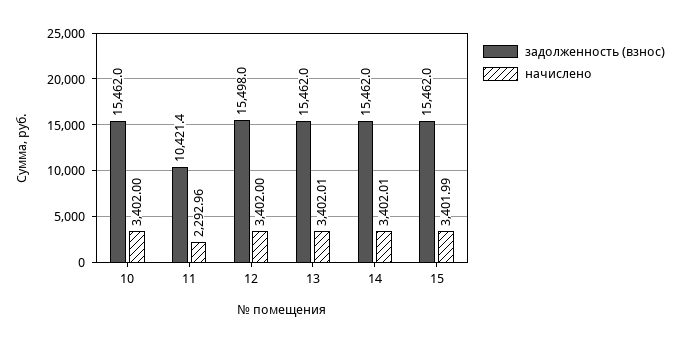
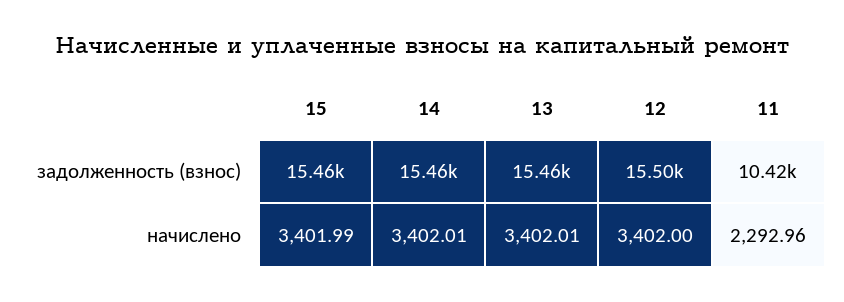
задолженность (взнос), 10: 15462 -> none
начислено, 10: 3402 -> none

